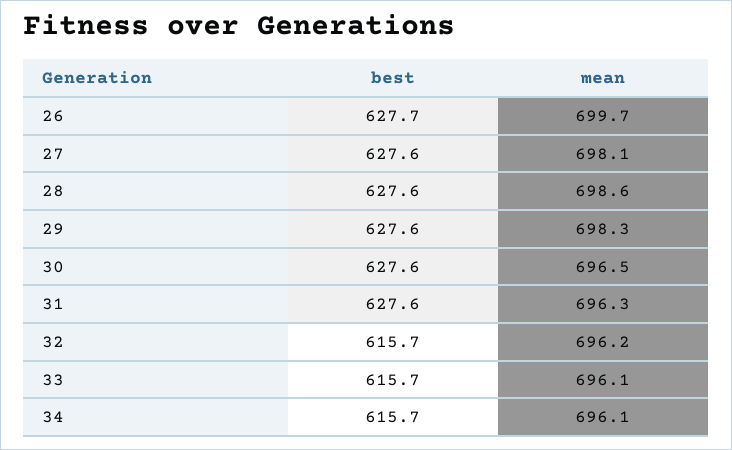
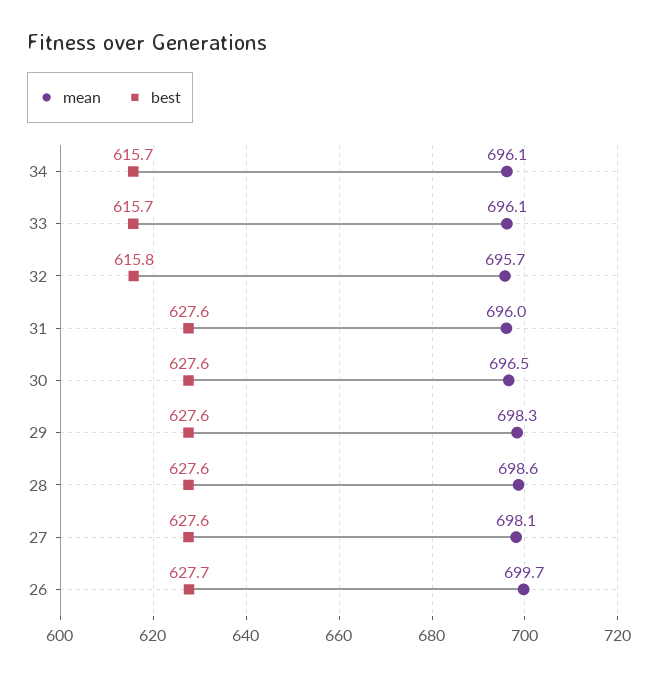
mean, 31: 696.3 -> 696
best, 32: 615.7 -> 615.8
mean, 32: 696.2 -> 695.7

